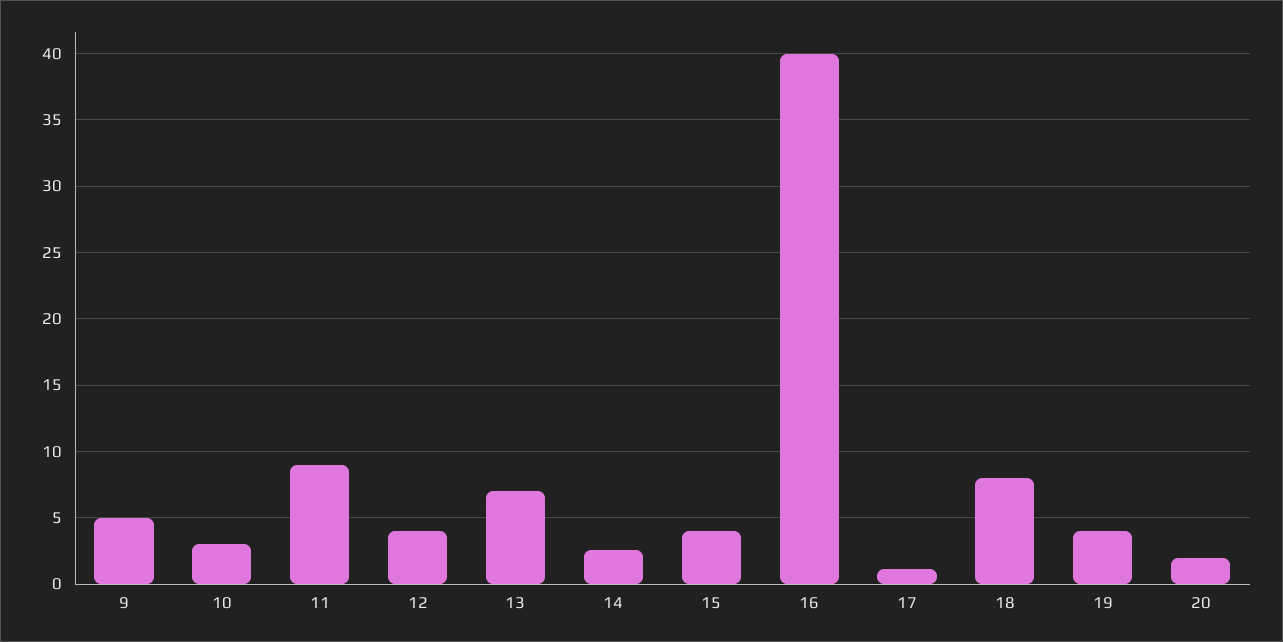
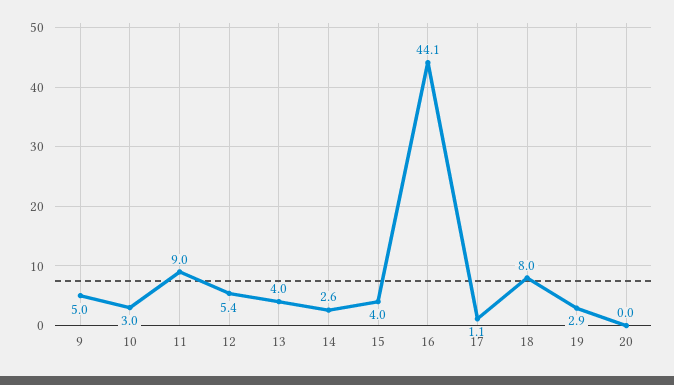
12: 4 -> 5.4
13: 7 -> 4
16: 40 -> 44.1
19: 4 -> 2.9
20: 2 -> 0

